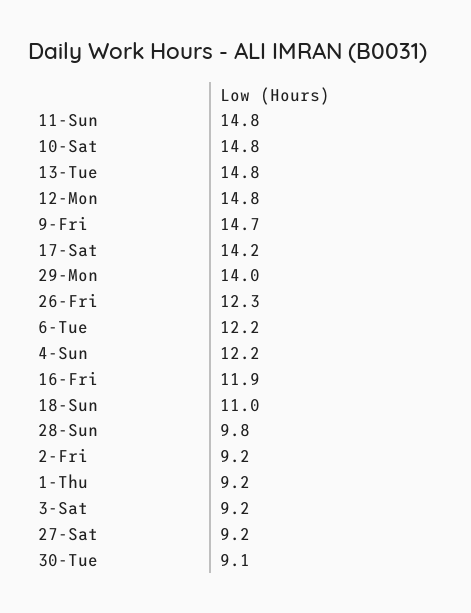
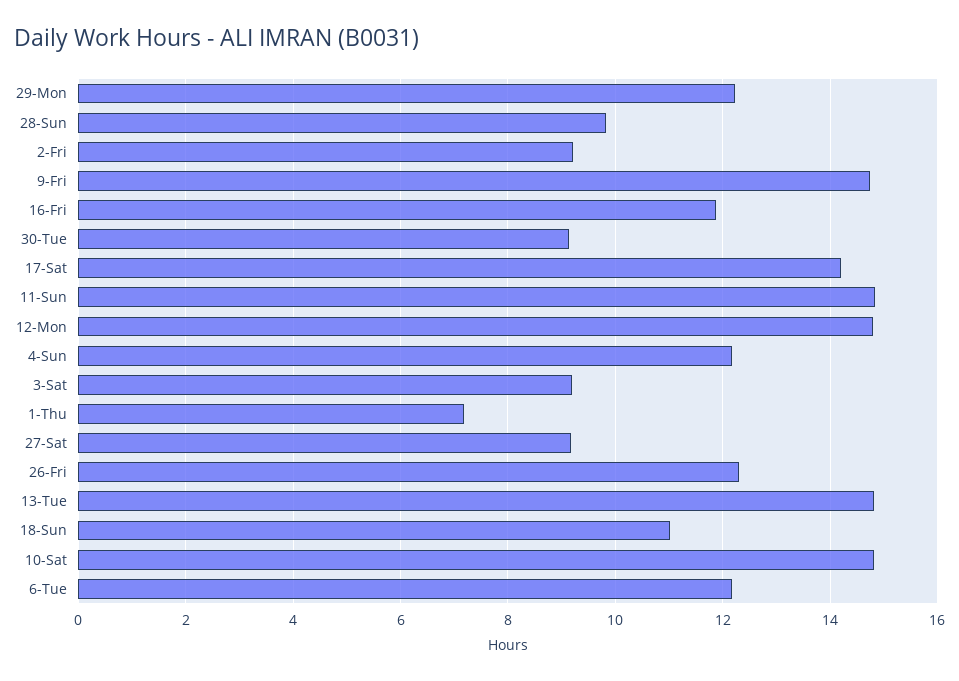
29-Mon: 14 -> 12.2
1-Thu: 9.2 -> 7.2

